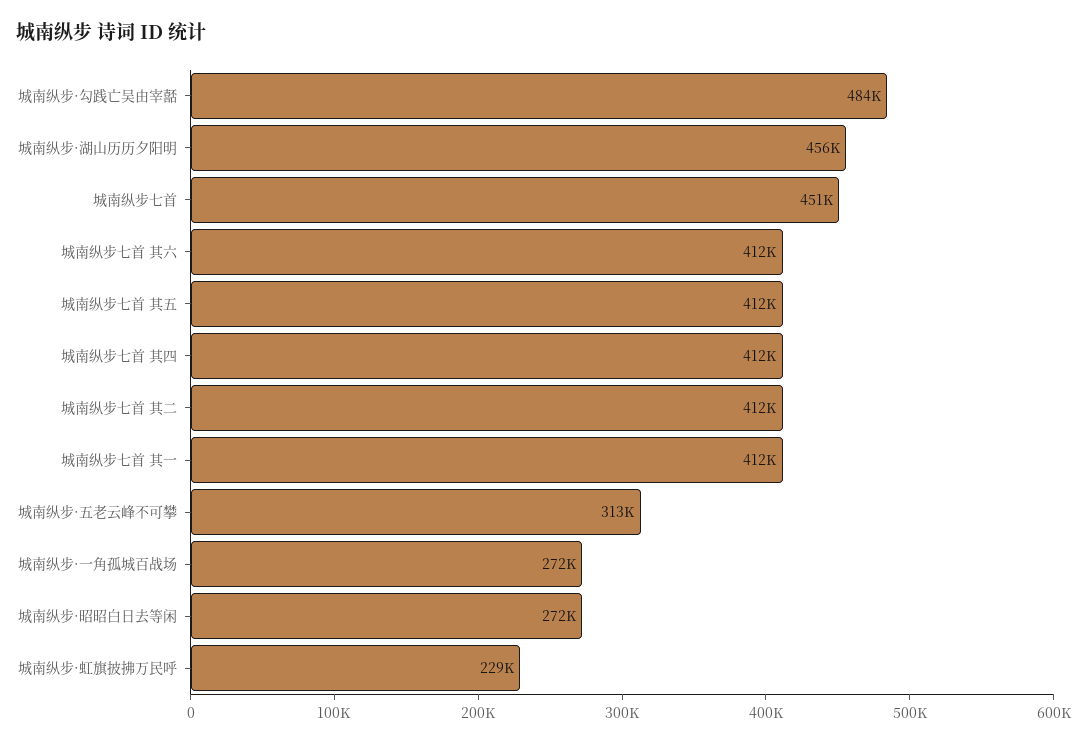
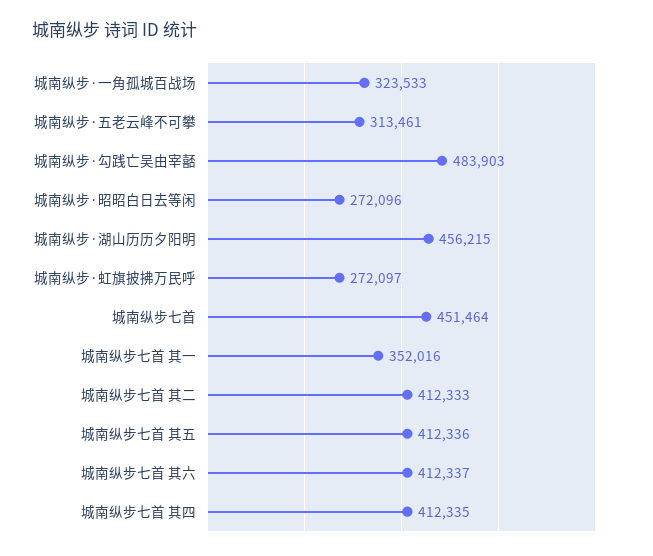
城南纵步七首 其一: 412000 -> 352016
城南纵步·一角孤城百战场: 272000 -> 323533
城南纵步·虹旗披拂万民呼: 229000 -> 272097

